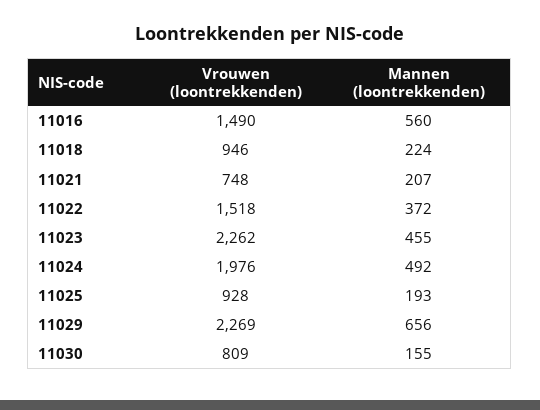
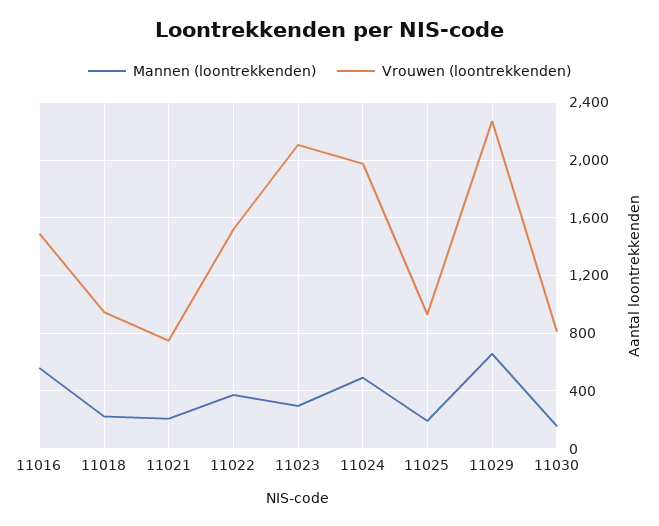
Vrouwen (loontrekkenden), 11023: 2262 -> 2100
Mannen (loontrekkenden), 11023: 455 -> 300

